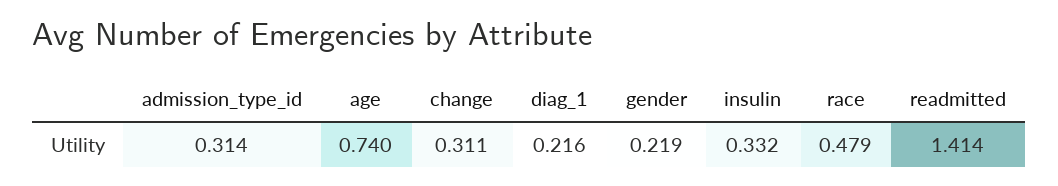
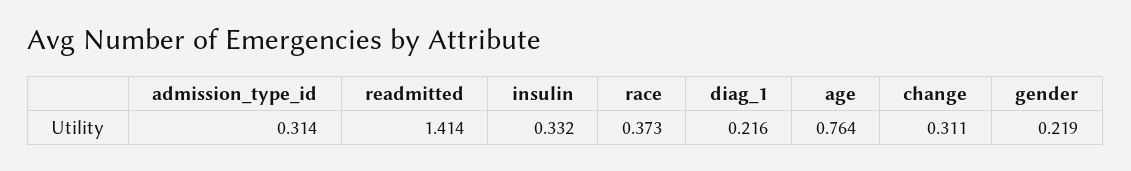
age: 0.74 -> 0.764
race: 0.479 -> 0.373

